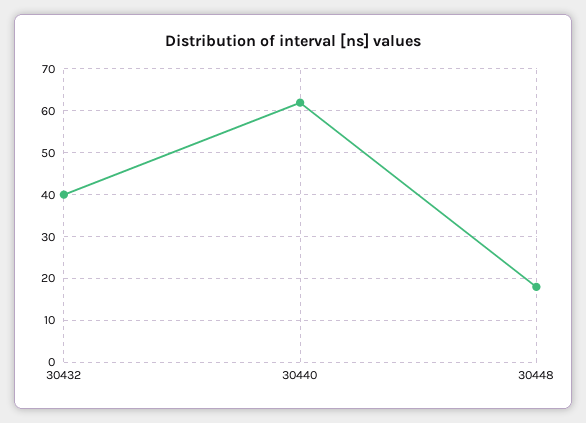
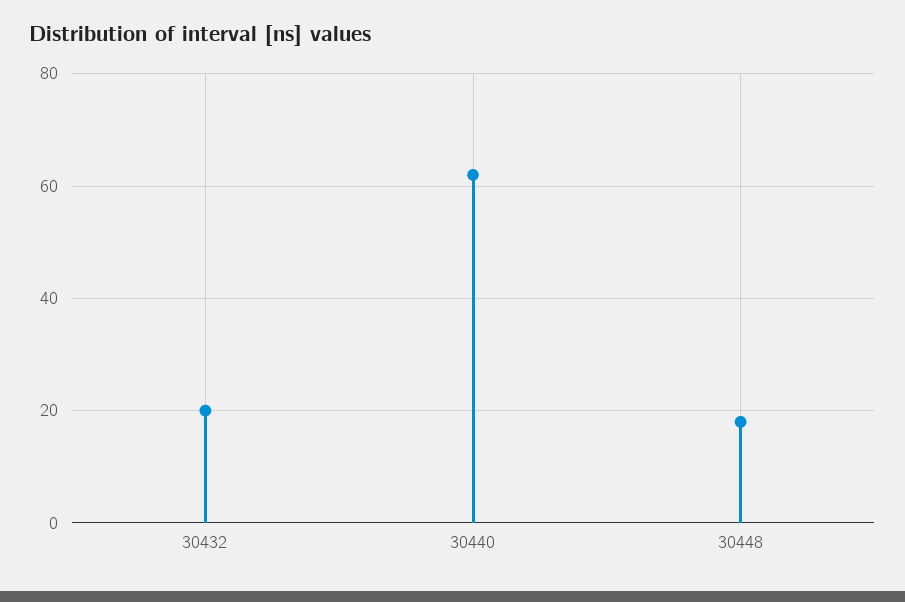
30432: 40 -> 20

